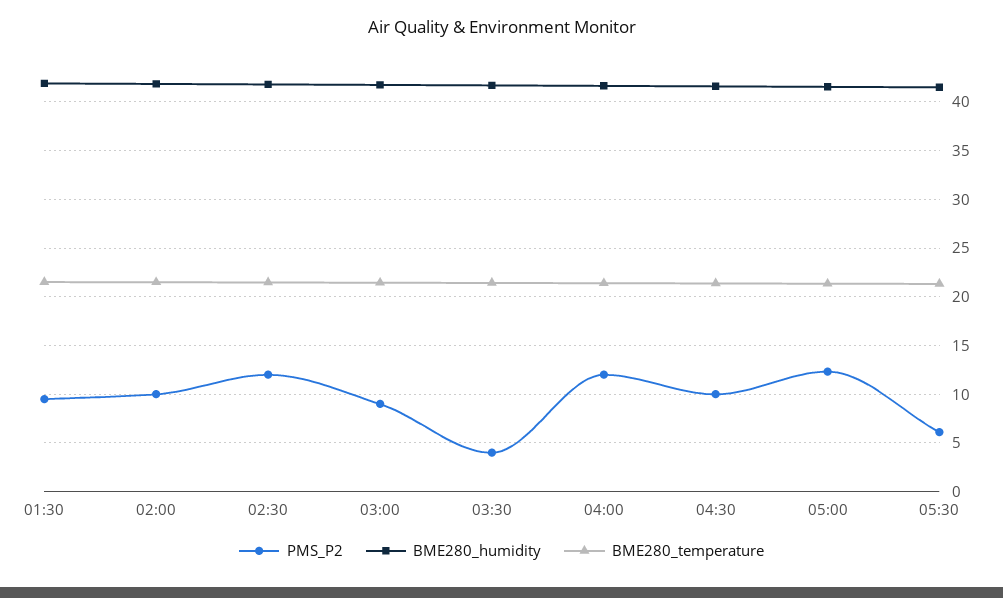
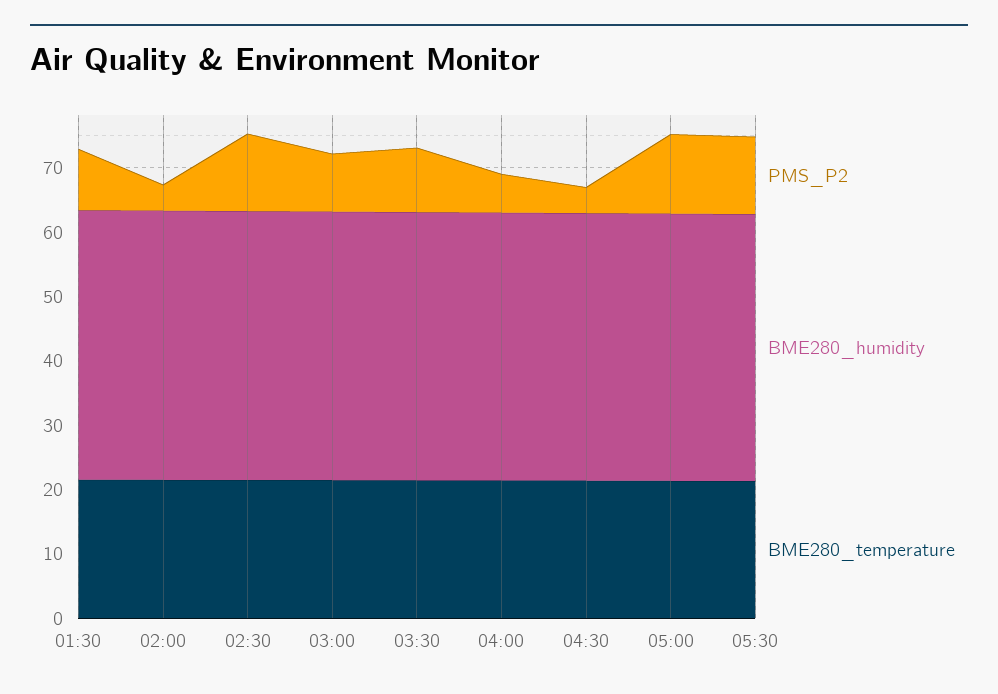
PMS_P2, 02:00: 10 -> 4
PMS_P2, 03:30: 4 -> 10
PMS_P2, 04:00: 12 -> 6
PMS_P2, 04:30: 10 -> 4
PMS_P2, 05:30: 6 -> 12

